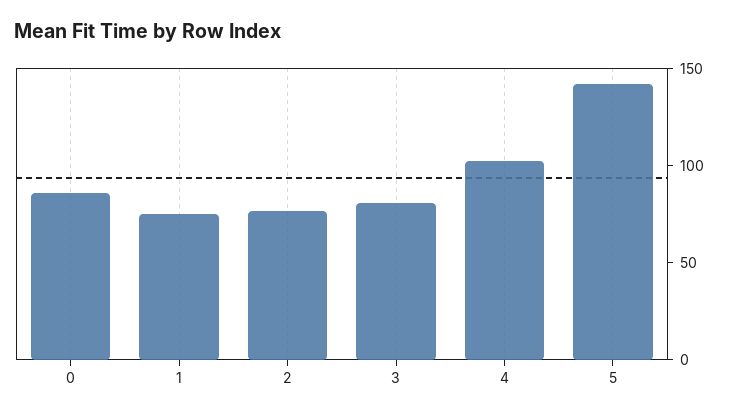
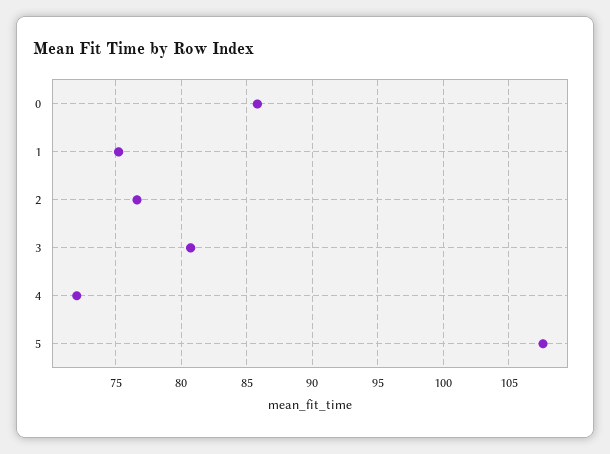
4: 100 -> 72
5: 140 -> 107.5

